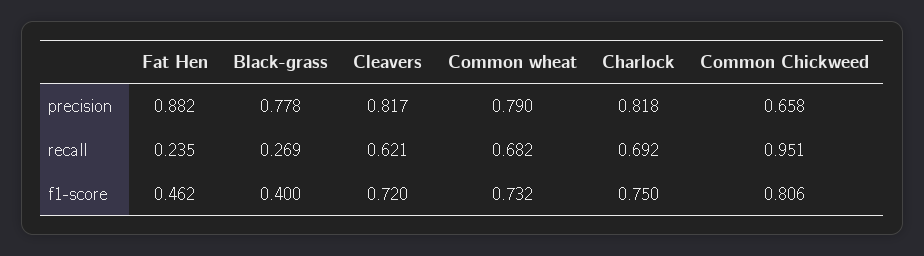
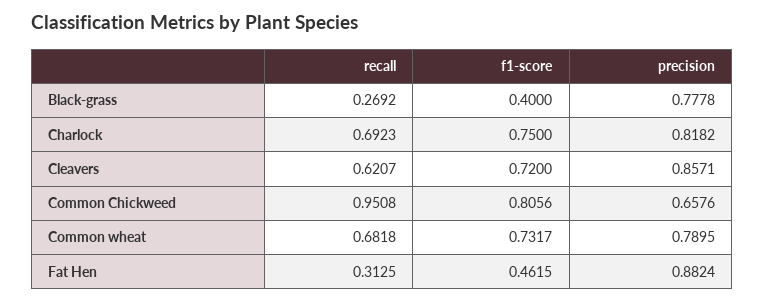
Cleavers, precision: 0.817 -> 0.8571
Fat Hen, recall: 0.235 -> 0.3125

